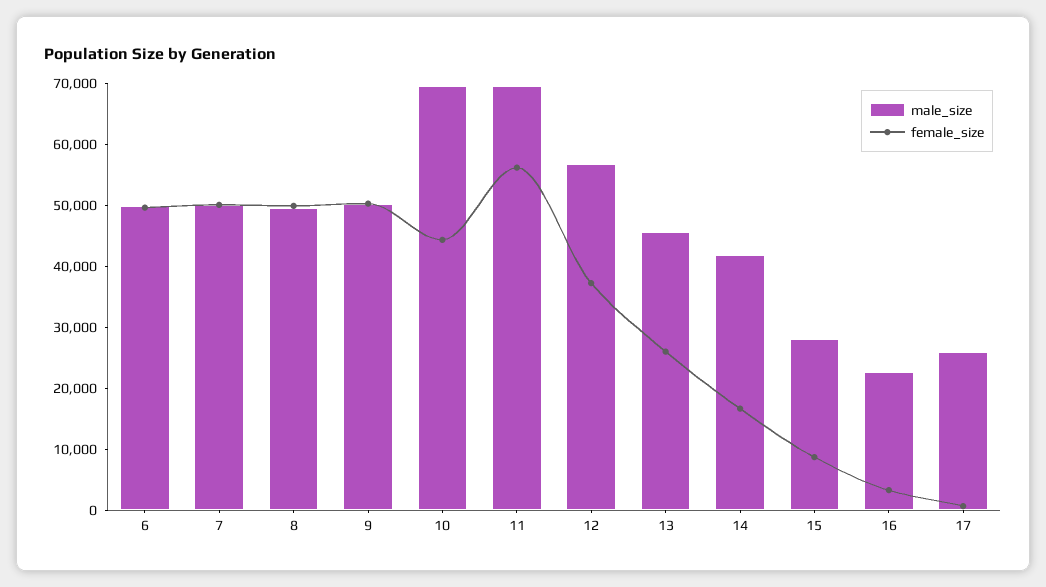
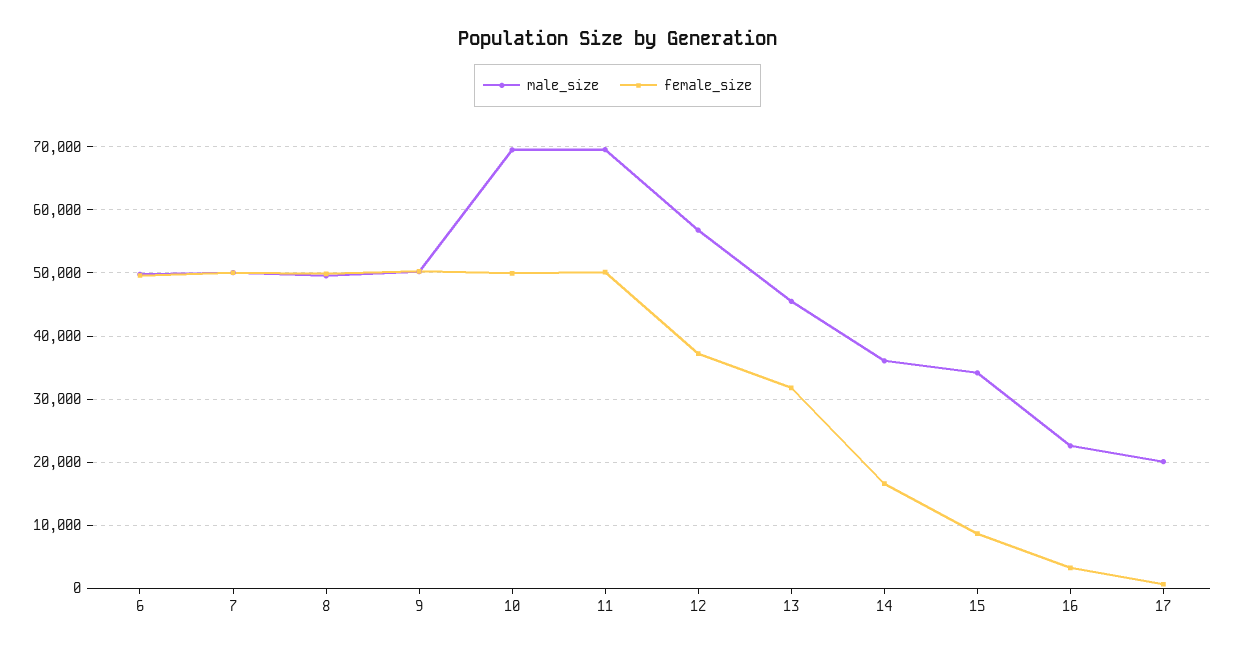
female_size, 10: 44000 -> 50000
female_size, 11: 56000 -> 50000
female_size, 13: 26000 -> 32000
male_size, 14: 42000 -> 36000
male_size, 15: 28000 -> 34000
male_size, 17: 26000 -> 20000

